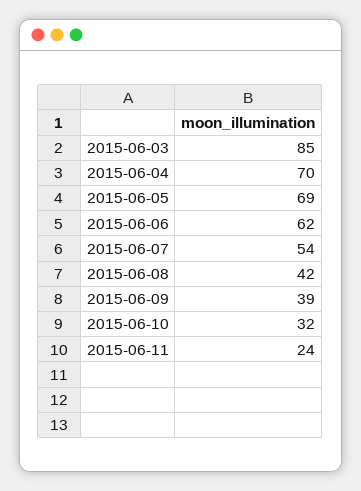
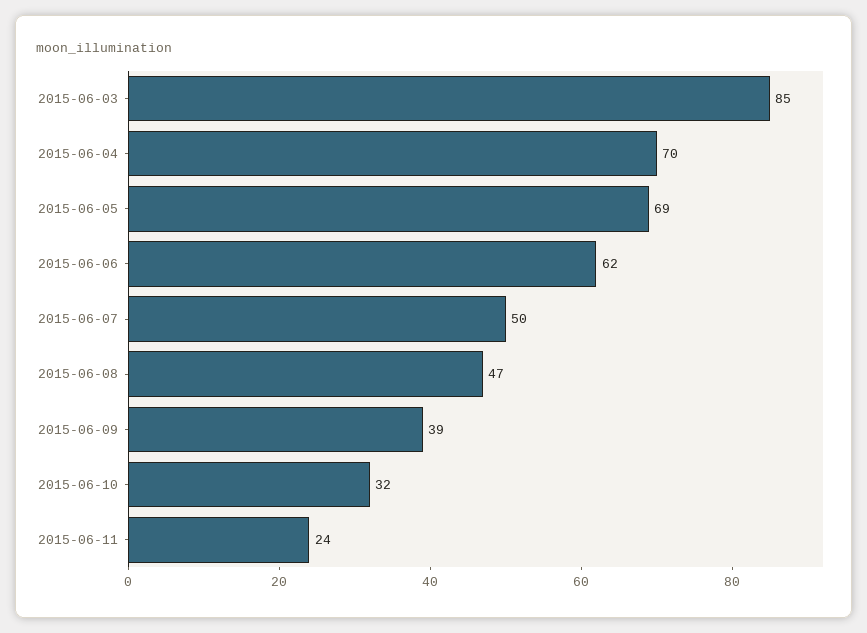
2015-06-07: 54 -> 50
2015-06-08: 42 -> 47

